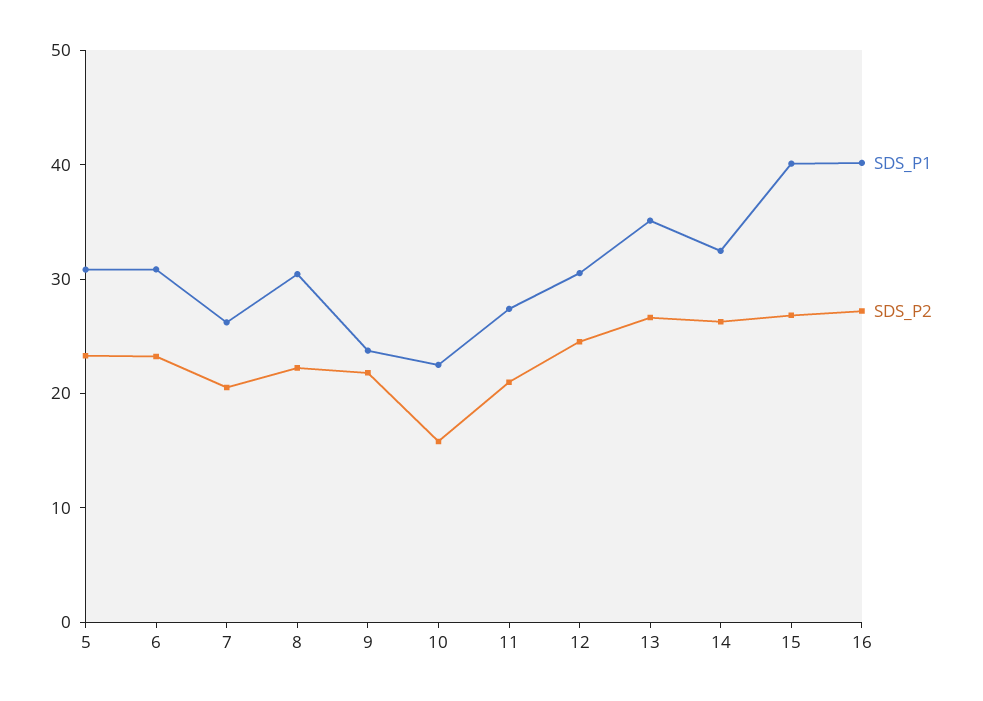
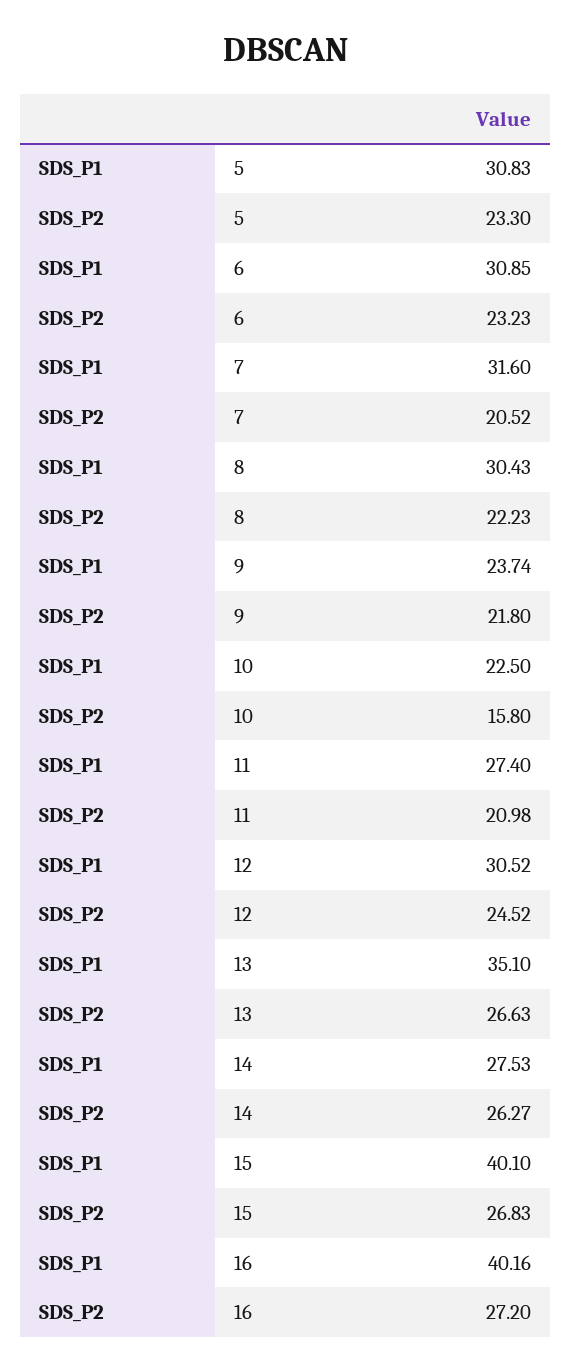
SDS_P1, 7: 26 -> 31.6
SDS_P1, 14: 32 -> 27.53

